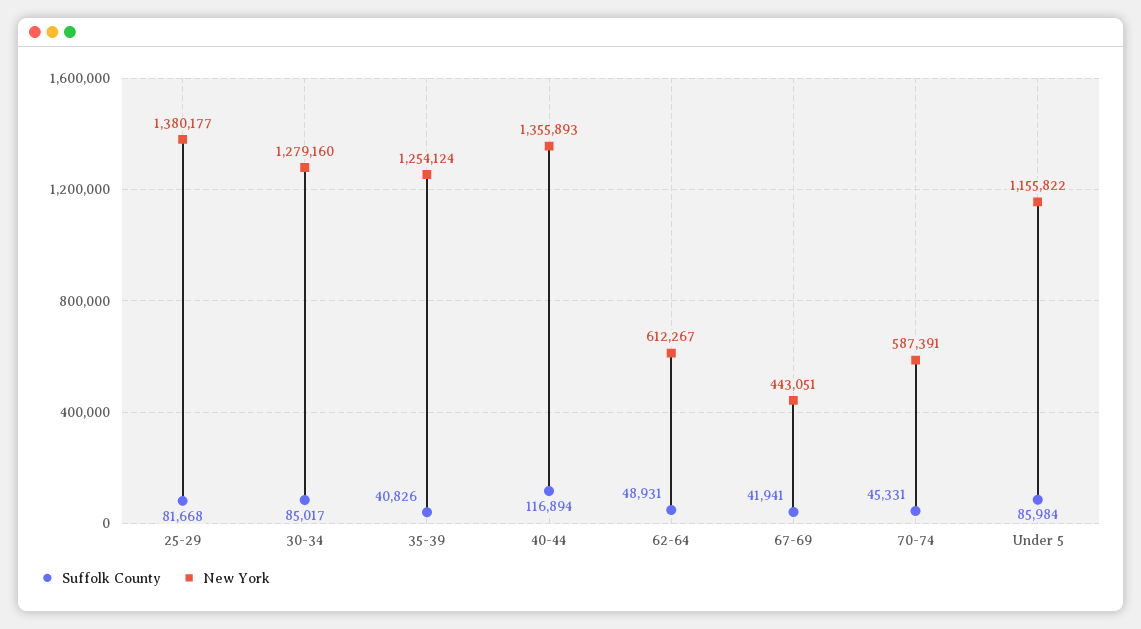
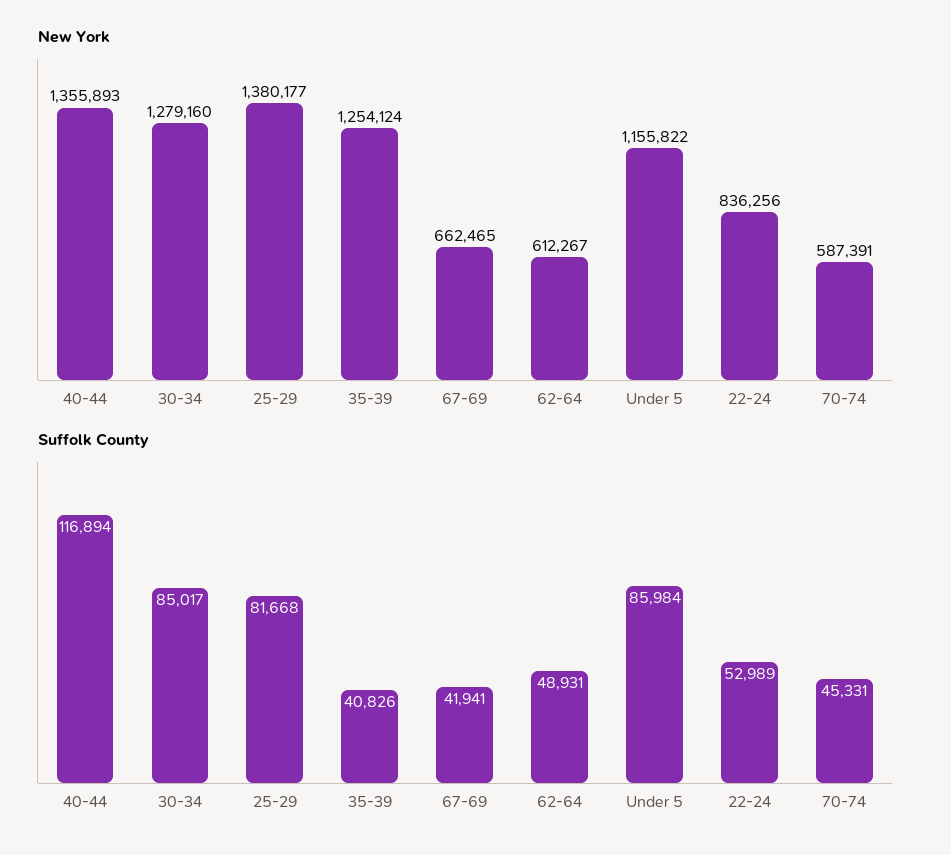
New York, 67-69: 443051 -> 662465
New York, 22-24: none -> 836256
Suffolk County, 22-24: none -> 52989

